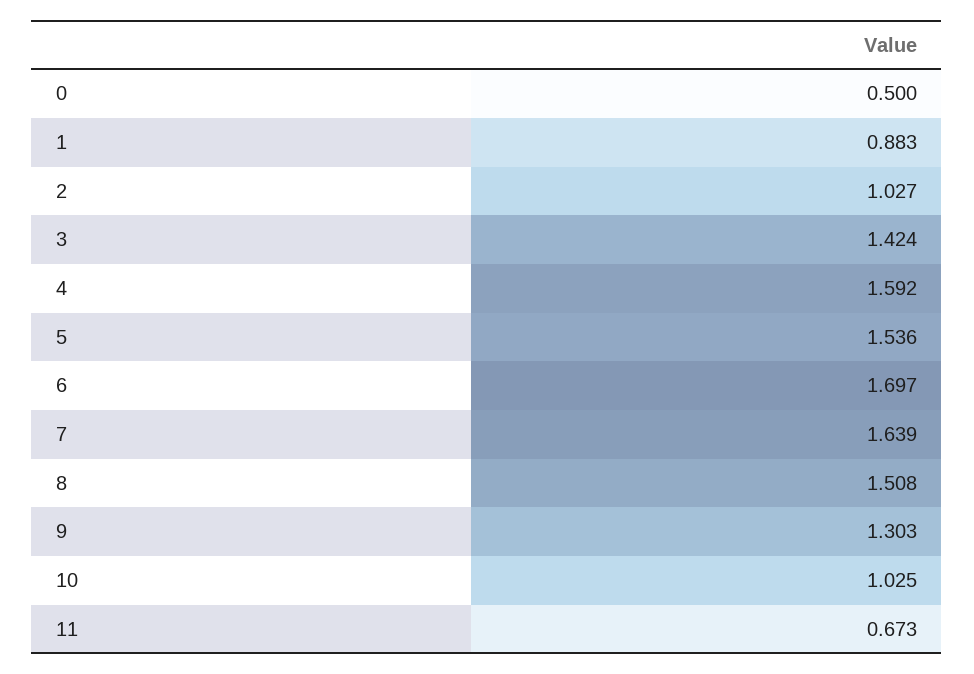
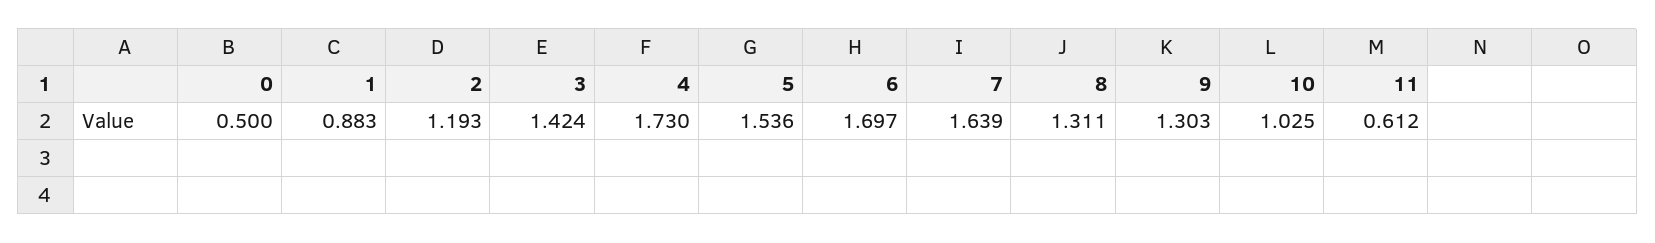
2: 1.027 -> 1.193
4: 1.592 -> 1.73
8: 1.508 -> 1.311
11: 0.673 -> 0.612

